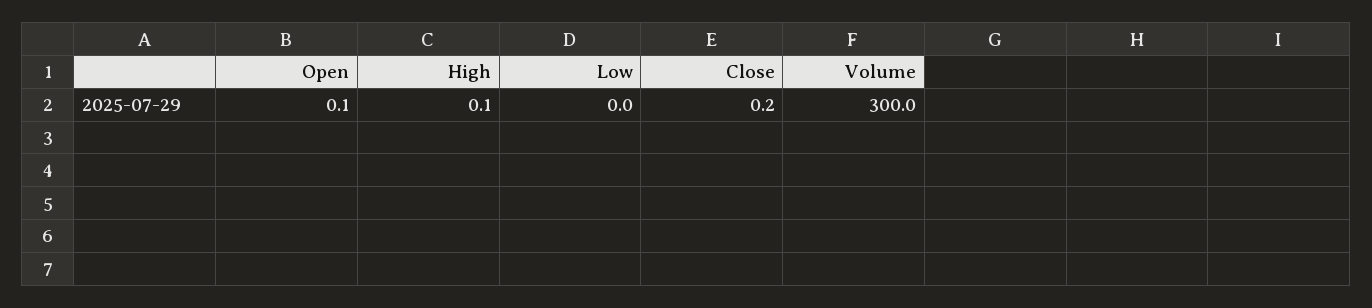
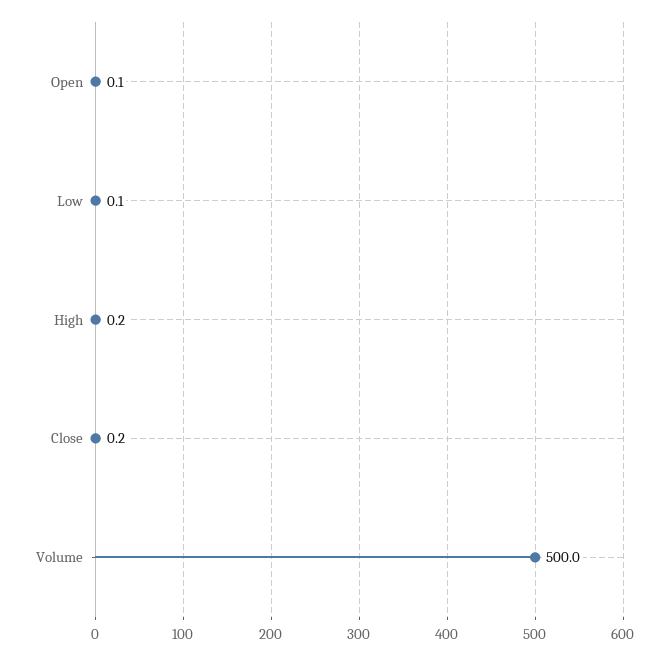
High: 0.1 -> 0.2
Low: 0 -> 0.1
Volume: 300 -> 500

